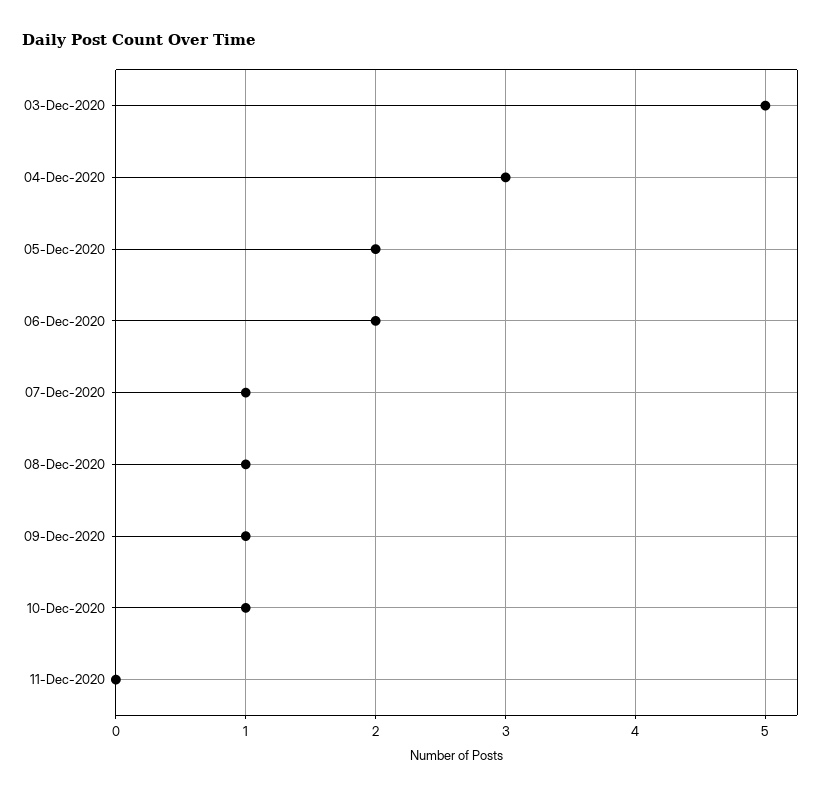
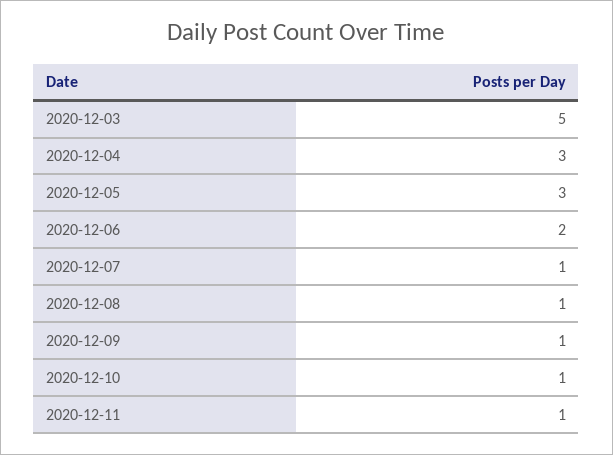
05-Dec-2020: 2 -> 3
11-Dec-2020: 0 -> 1

